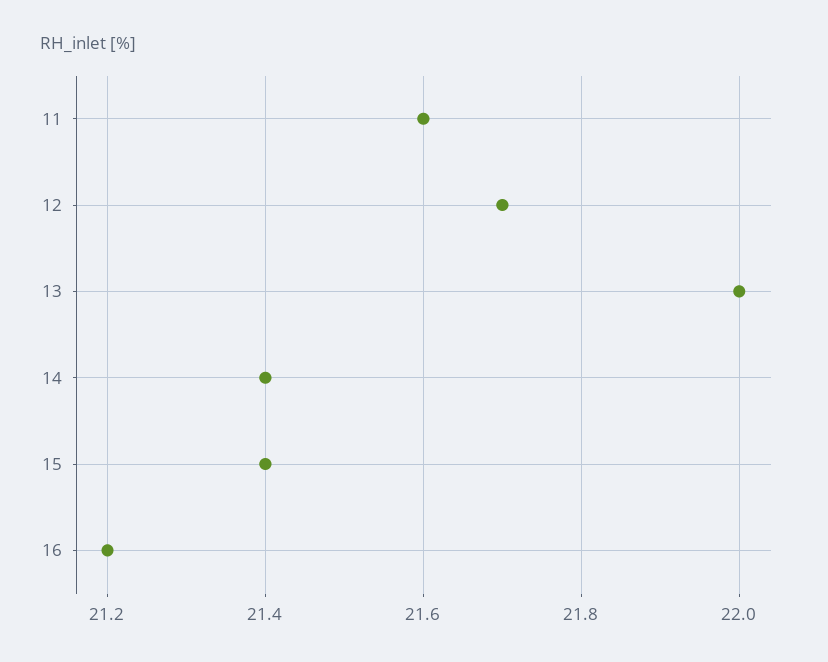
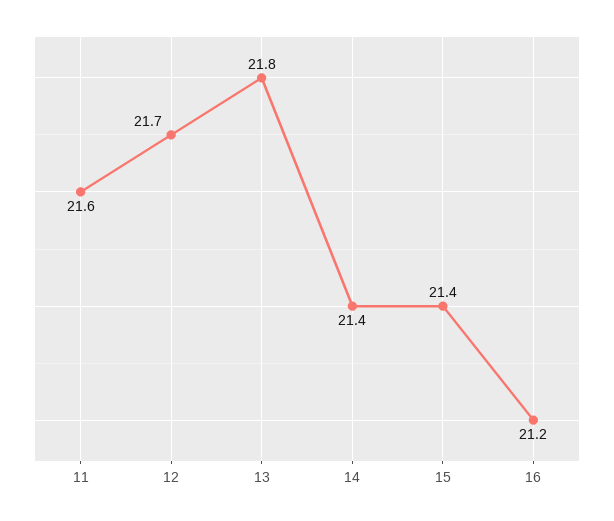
13: 22 -> 21.8

